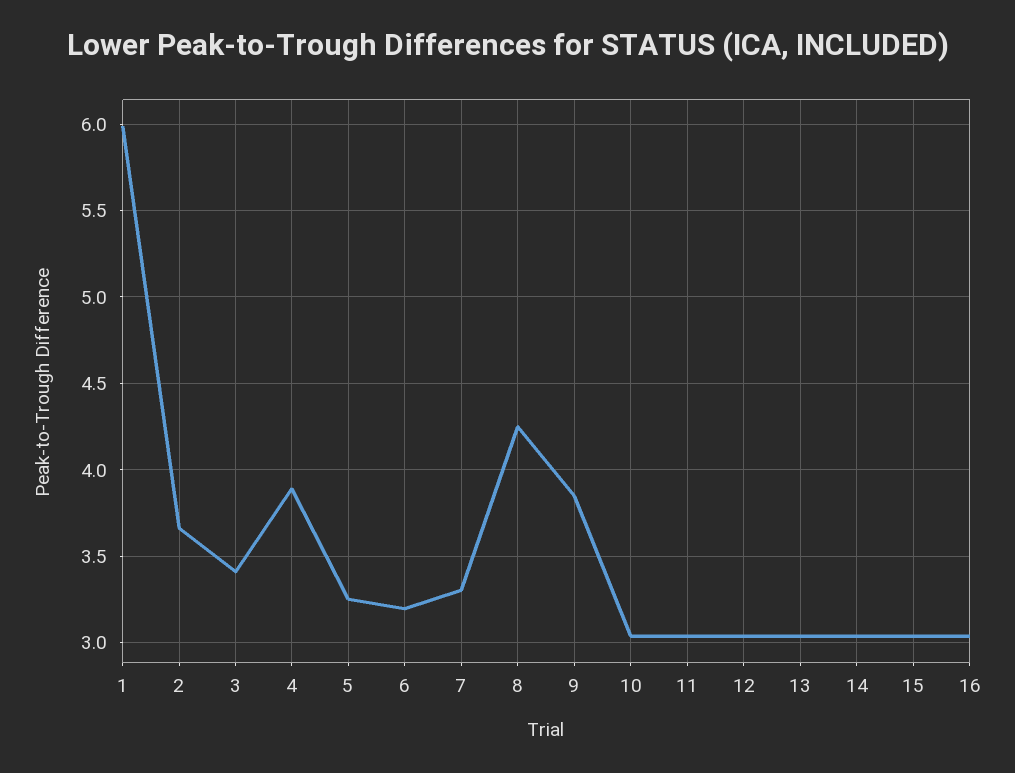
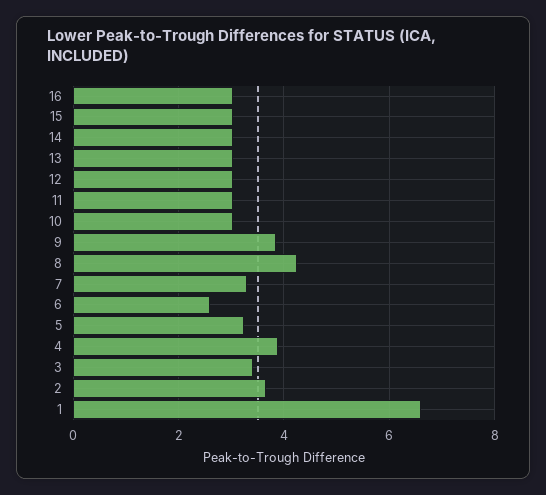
1: 6 -> 6.6
6: 3.2 -> 2.6

